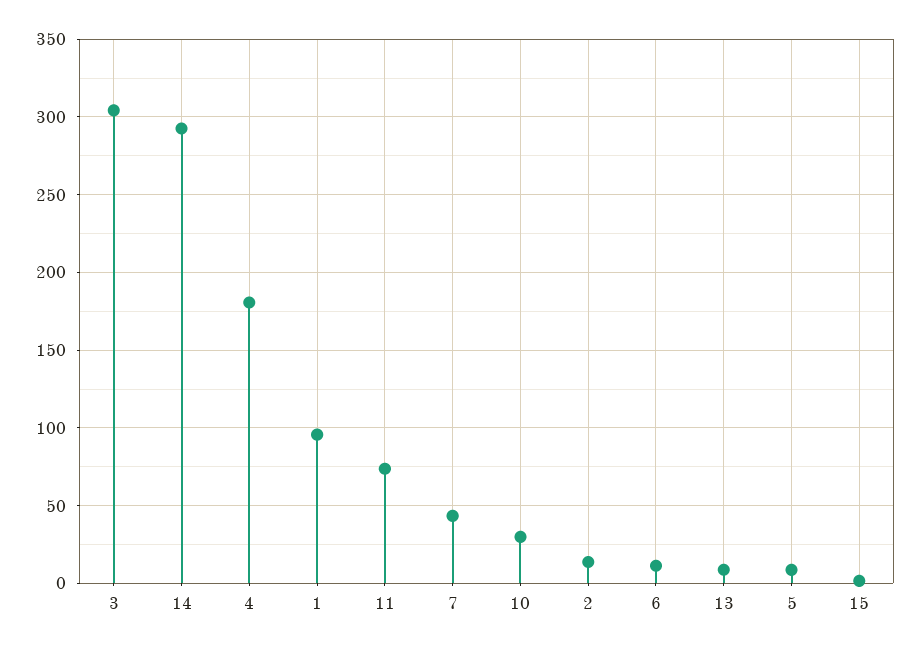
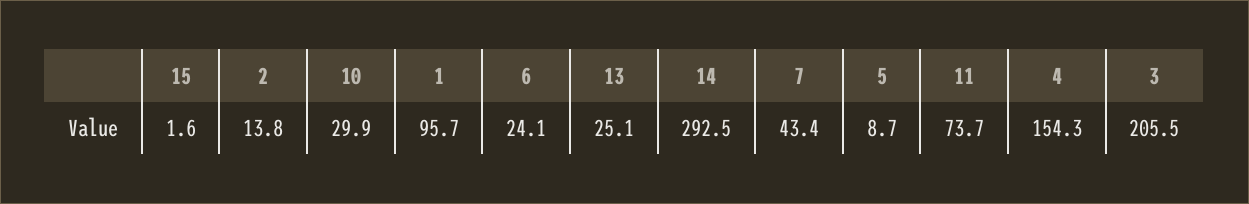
3: 305 -> 205.5
4: 180 -> 154.3
6: 10 -> 24.1
13: 10 -> 25.1

